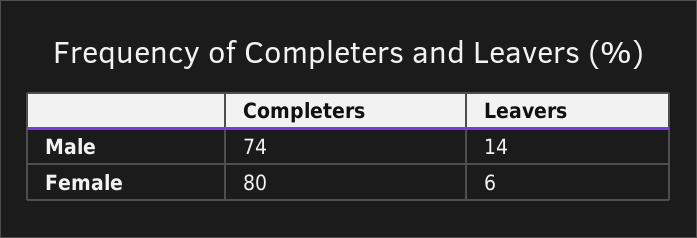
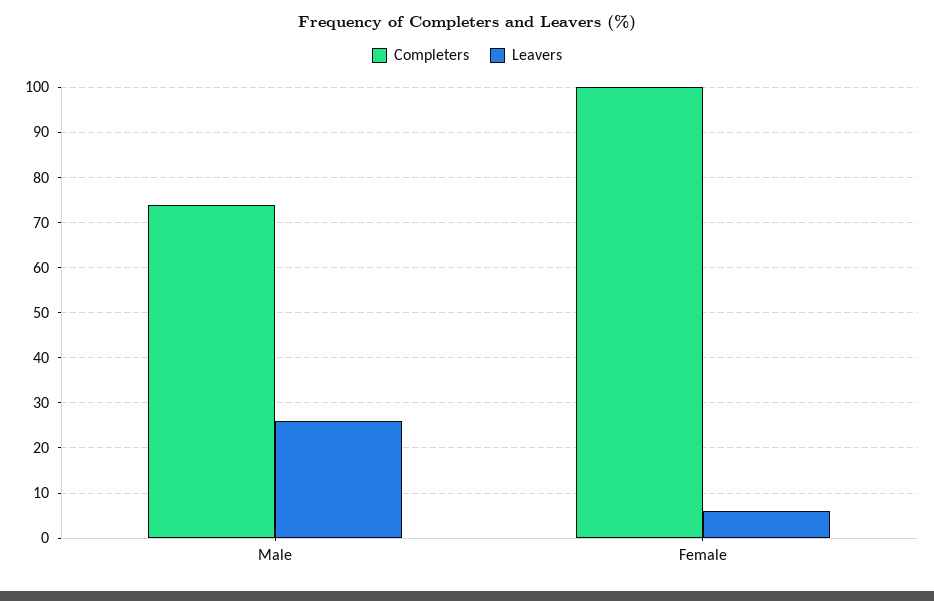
Leavers, Male: 14 -> 25
Completers, Female: 80 -> 100

